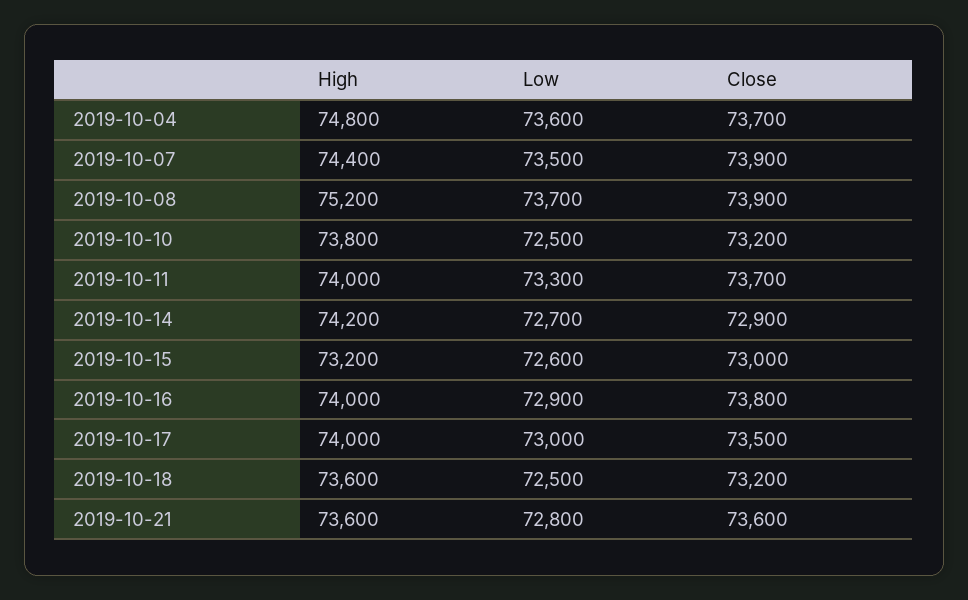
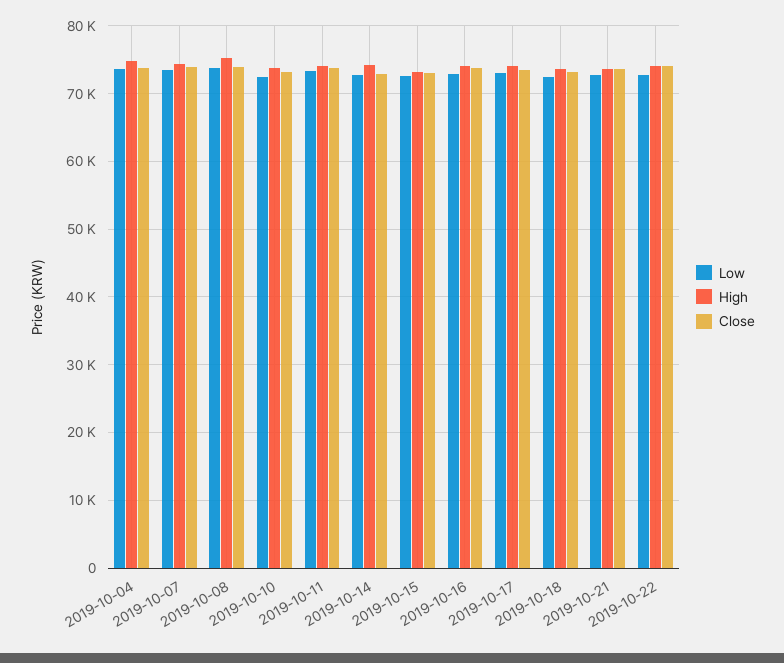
Low, 2019-10-22: none -> 73000
High, 2019-10-22: none -> 74000
Close, 2019-10-22: none -> 74000

